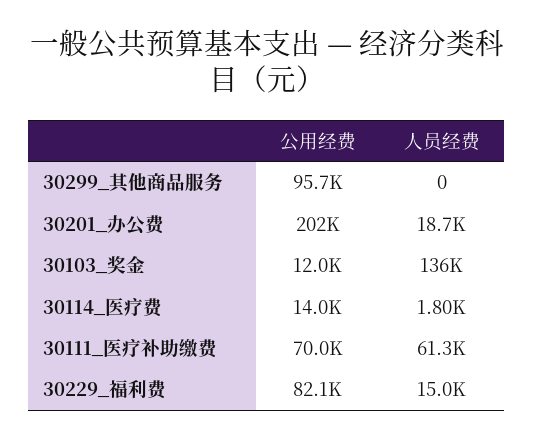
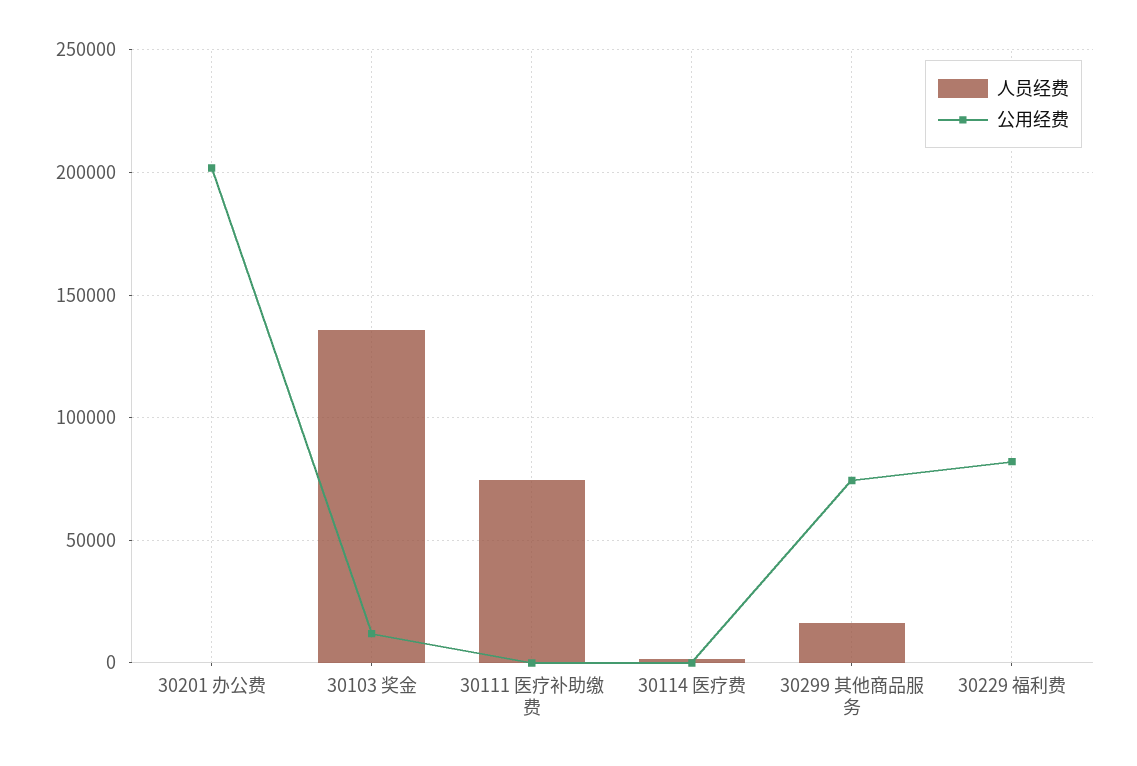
公用经费, 30299_其他商品服务: 95700 -> 75000
人员经费, 30299_其他商品服务: 0 -> 15000
人员经费, 30201_办公费: 18700 -> 0
公用经费, 30114_医疗费: 14000 -> 0
公用经费, 30111_医疗补助缴费: 70000 -> 0
人员经费, 30111_医疗补助缴费: 61300 -> 75000
人员经费, 30229_福利费: 15000 -> 0

